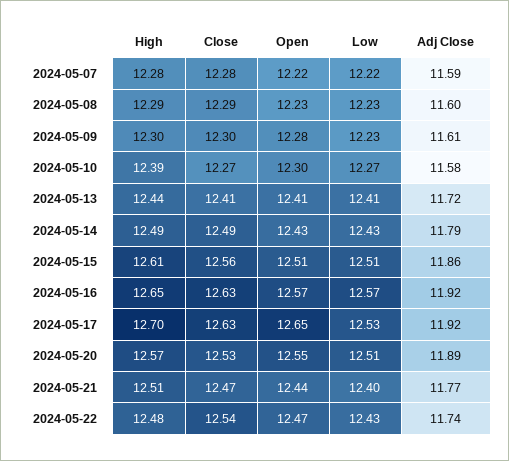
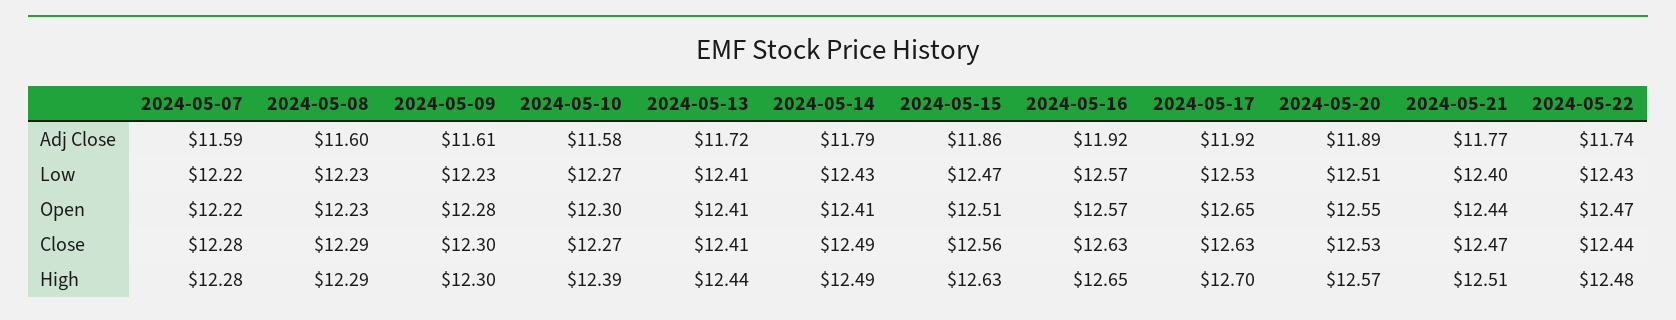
Open, 2024-05-14: 12.43 -> 12.41
High, 2024-05-15: 12.61 -> 12.63
Low, 2024-05-15: 12.51 -> 12.47
Close, 2024-05-22: 12.54 -> 12.44

